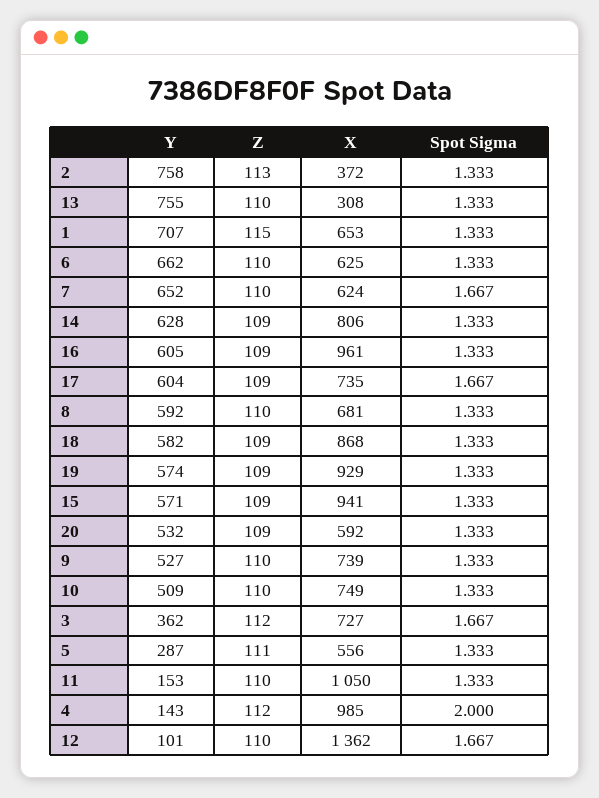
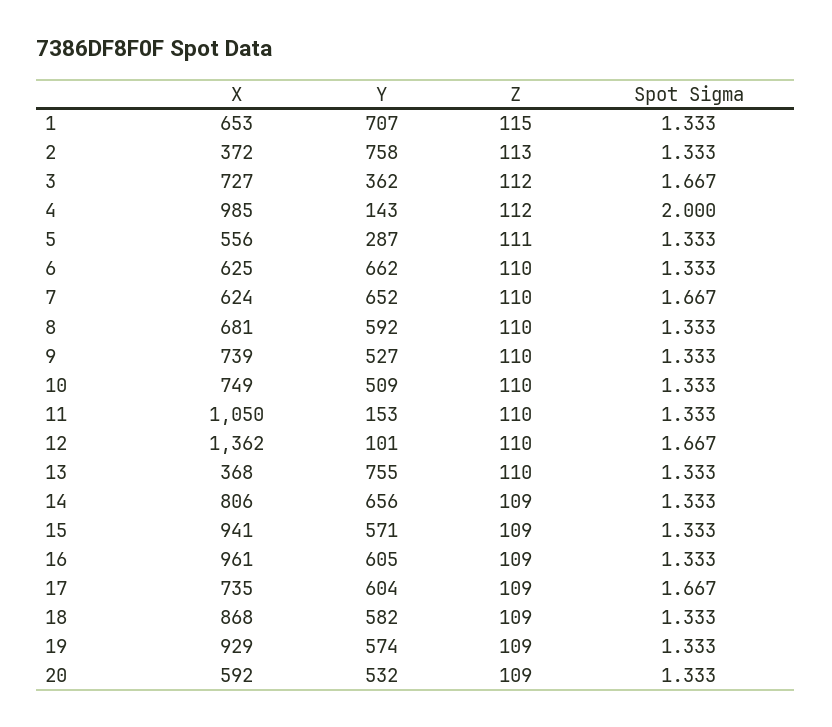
X, 13: 308 -> 368
Y, 14: 628 -> 656

